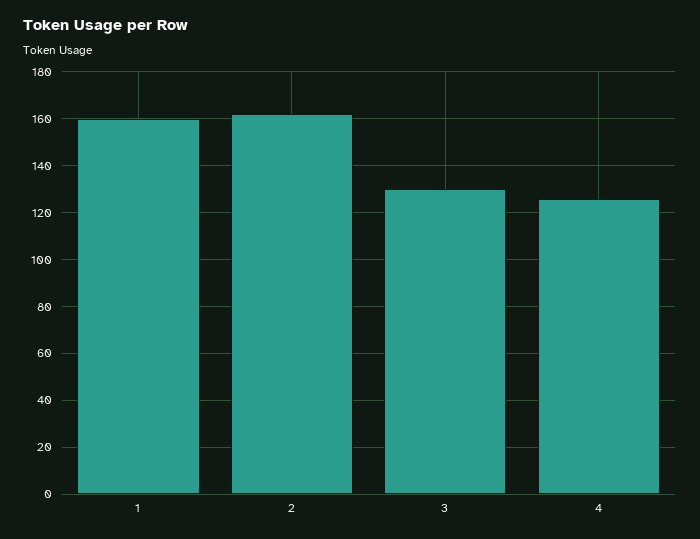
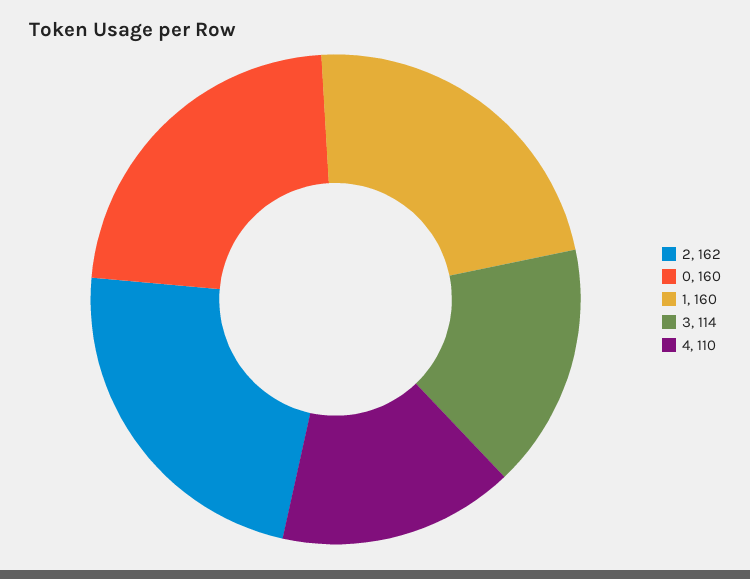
3: 130 -> 114
4: 125 -> 110
0: none -> 160

